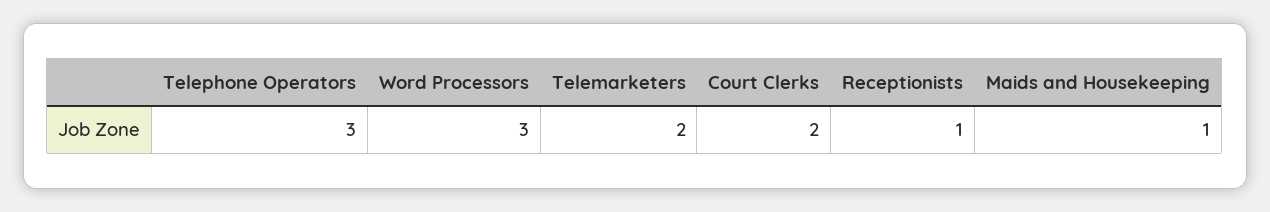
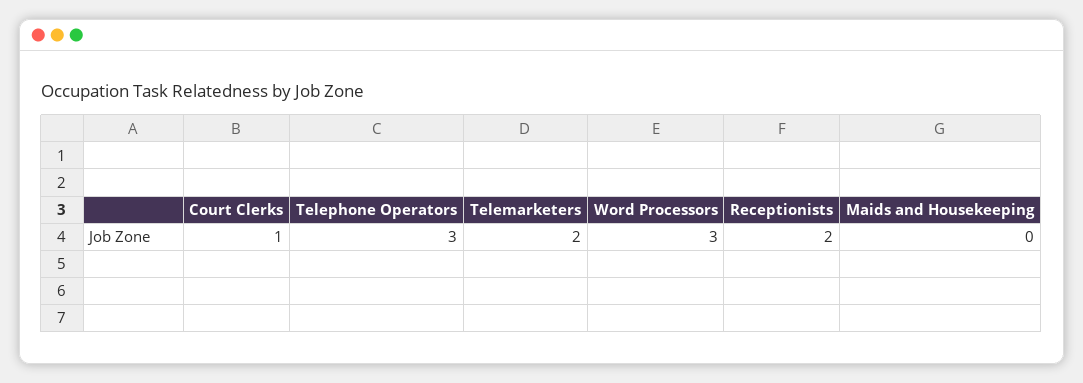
Court Clerks: 2 -> 1
Receptionists: 1 -> 2
Maids and Housekeeping: 1 -> 0

